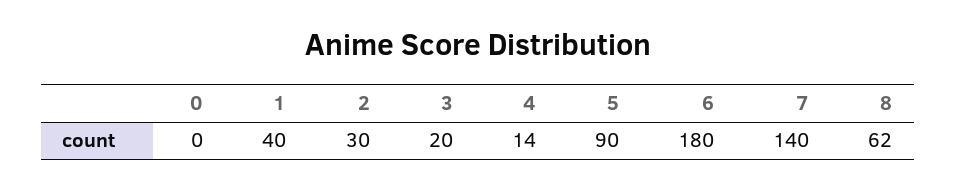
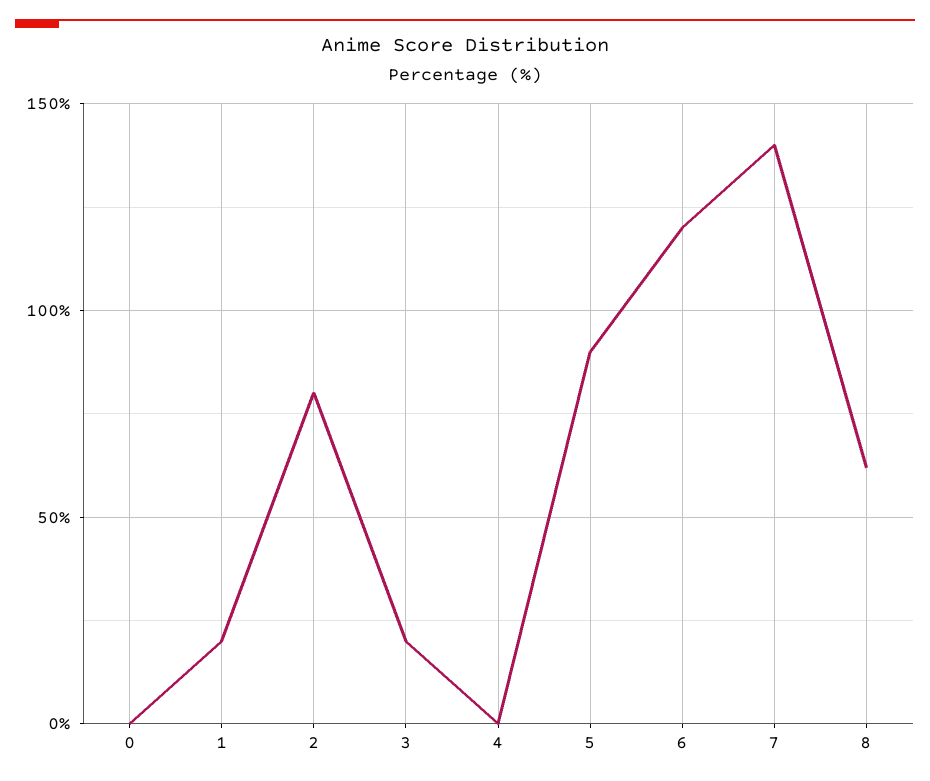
1: 40 -> 20
2: 30 -> 80
4: 14 -> 0
6: 180 -> 120

